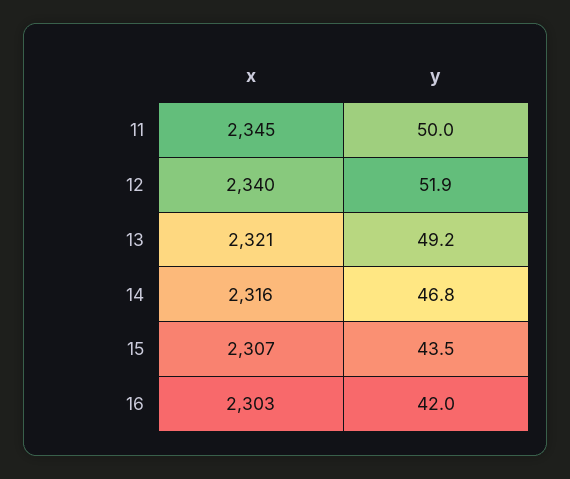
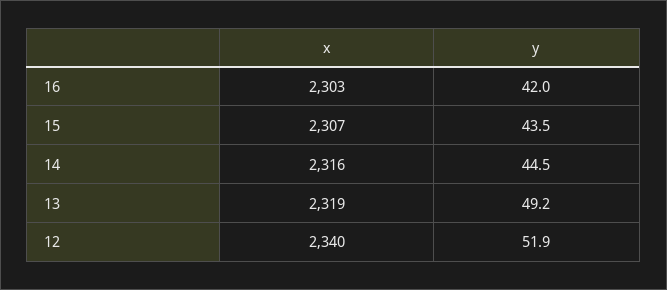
x, 11: 2345 -> none
y, 11: 50 -> none
x, 13: 2321 -> 2319
y, 14: 46.8 -> 44.5

